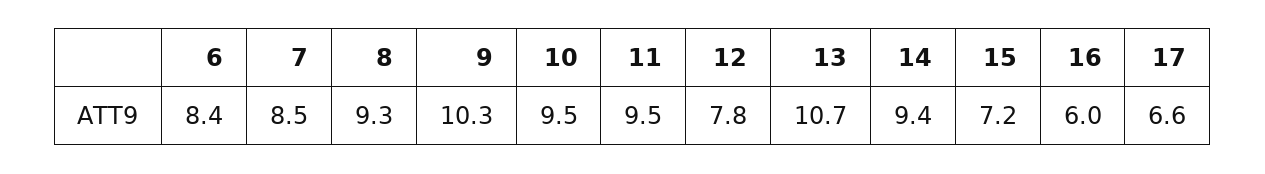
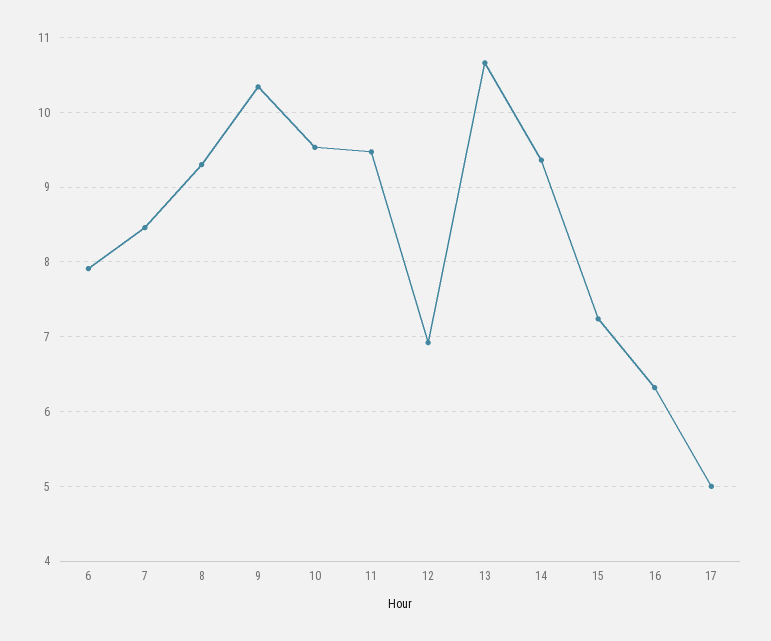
6: 8.4 -> 7.9
12: 7.8 -> 6.9
16: 6 -> 6.3
17: 6.6 -> 5

